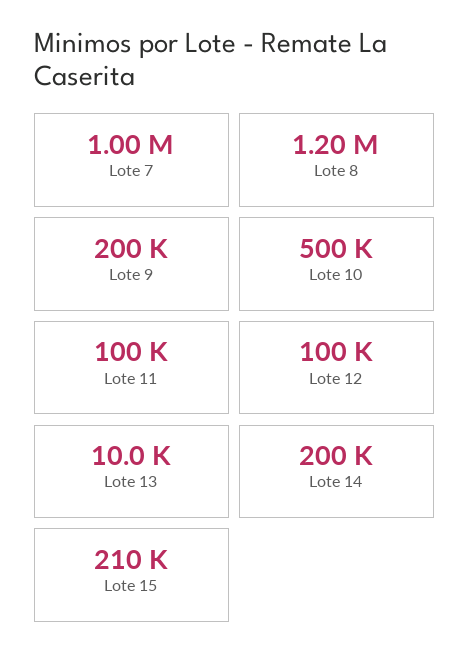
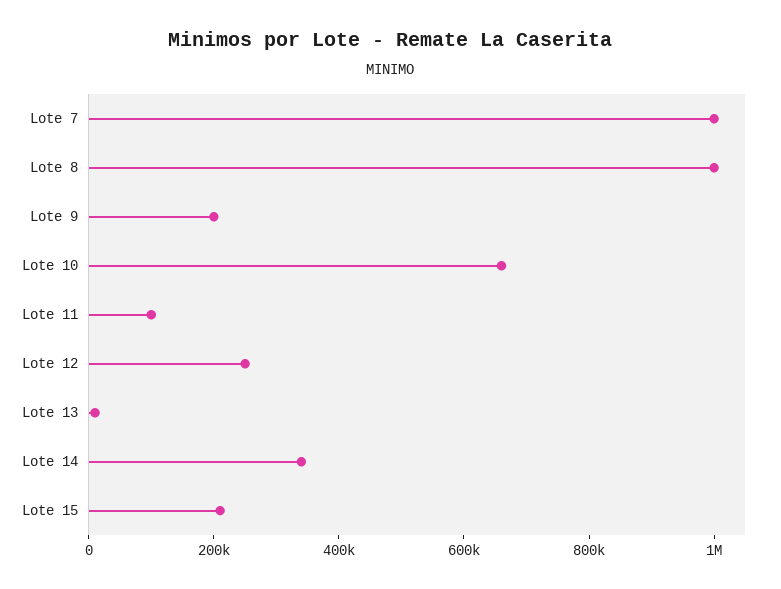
Lote 8: 1200000 -> 1000000
Lote 10: 500000 -> 650000
Lote 12: 100000 -> 250000
Lote 14: 200000 -> 350000

